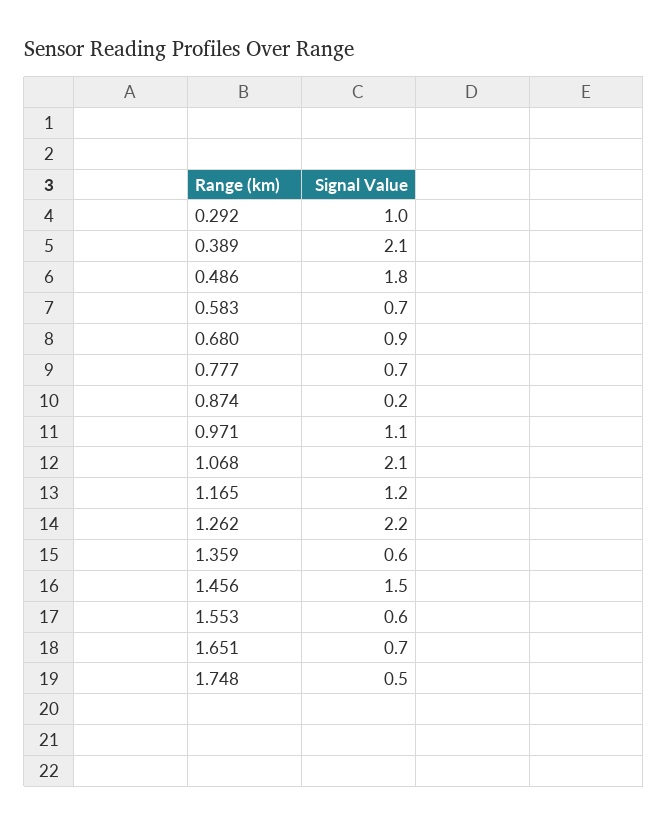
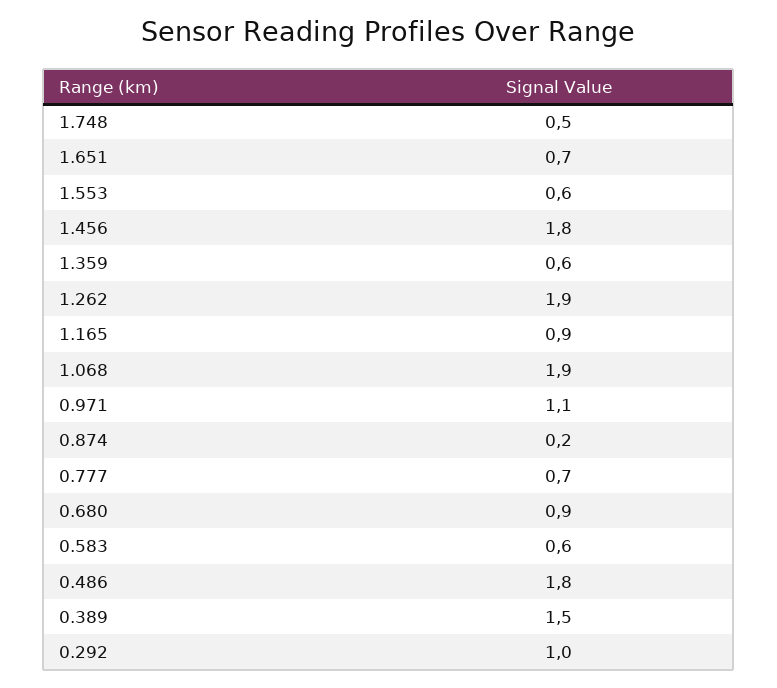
0.389: 2.1 -> 1.5
0.583: 0.7 -> 0.6
1.068: 2.1 -> 1.9
1.165: 1.2 -> 0.9
1.262: 2.2 -> 1.9
1.456: 1.5 -> 1.8

